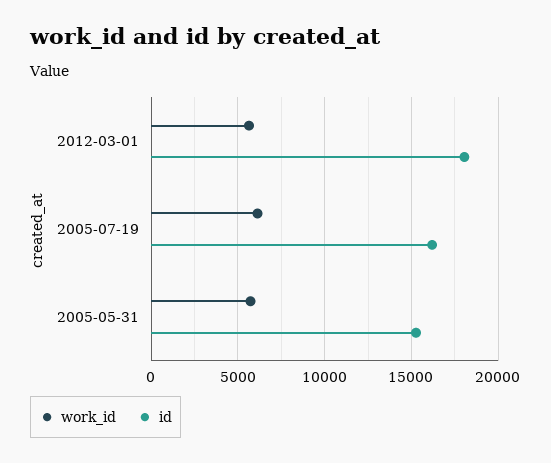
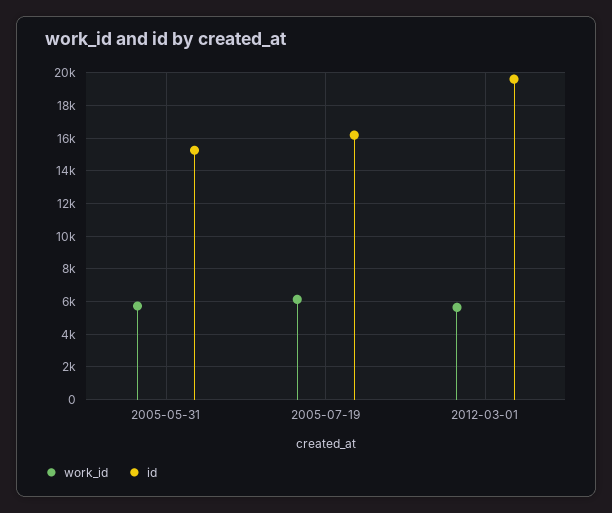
id, 2012-03-01: 18000 -> 19500

